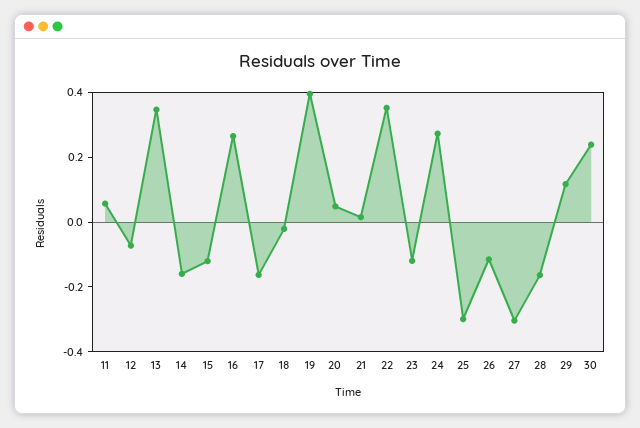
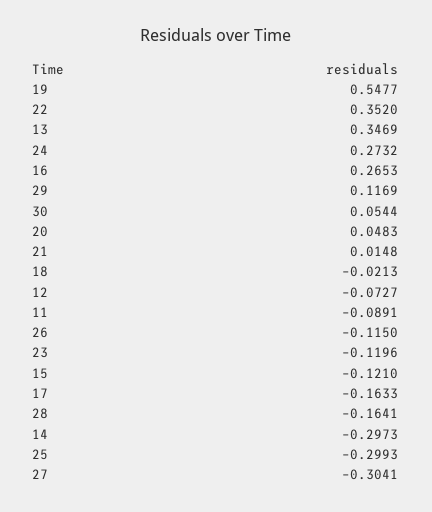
11: 0.05 -> -0.0891
14: -0.15 -> -0.2973
19: 0.4 -> 0.5477
30: 0.25 -> 0.0544

